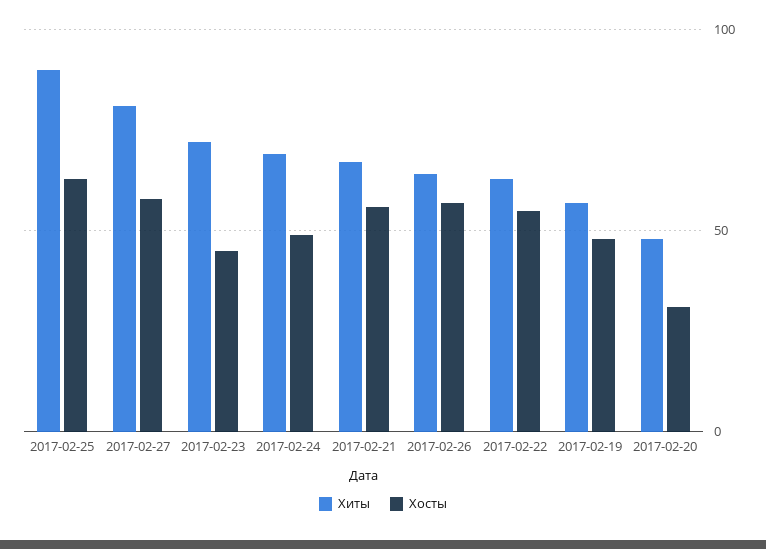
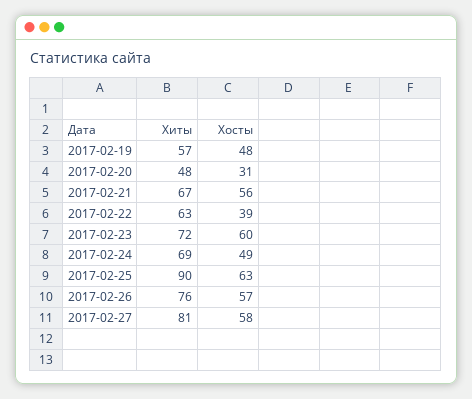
Хосты, 2017-02-23: 45 -> 60
Хиты, 2017-02-26: 65 -> 76
Хосты, 2017-02-22: 55 -> 39

